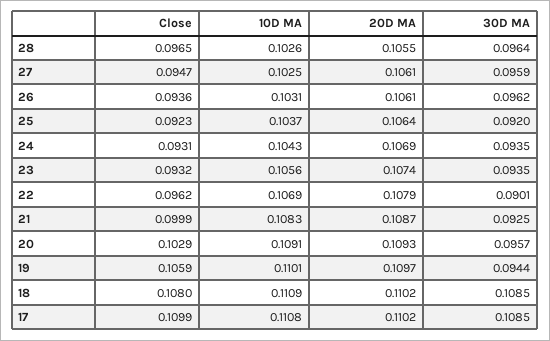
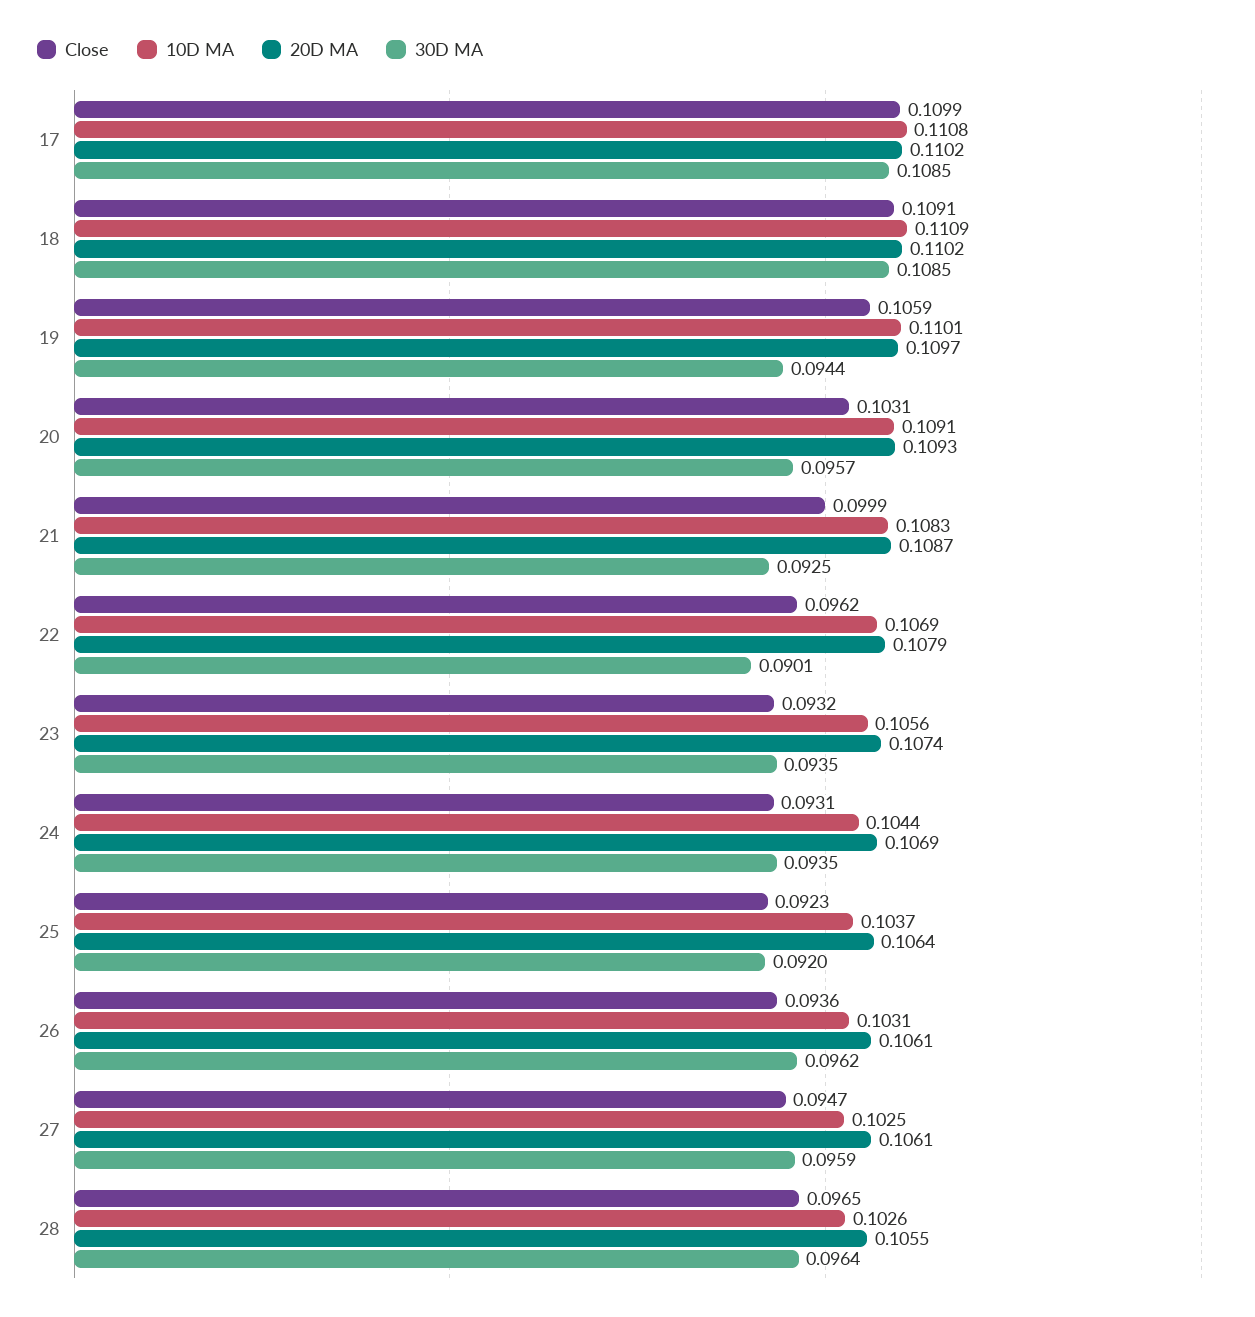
10D MA, 24: 0.1043 -> 0.1044
Close, 20: 0.1029 -> 0.1031
Close, 18: 0.108 -> 0.1091

